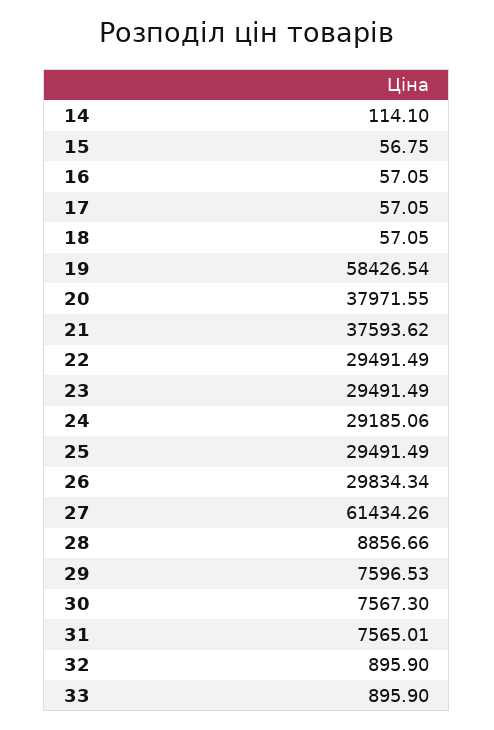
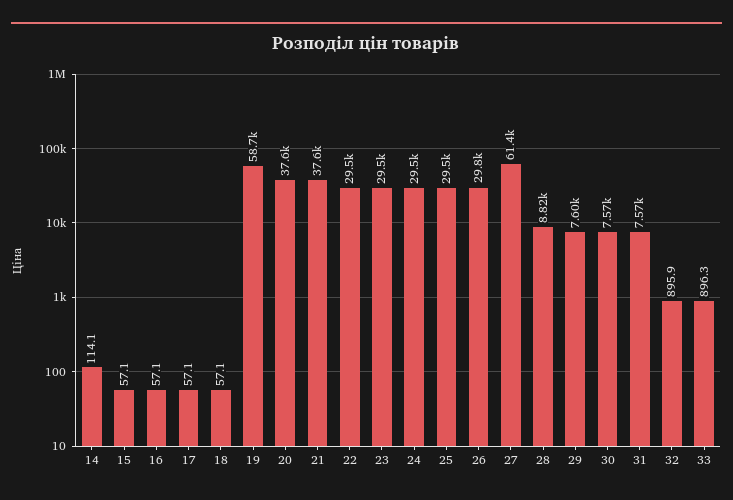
15: 56.75 -> 57.1
19: 58426.54 -> 58700
20: 37971.55 -> 37600
24: 29185.06 -> 29500
28: 8856.66 -> 8820
33: 895.9 -> 896.3

